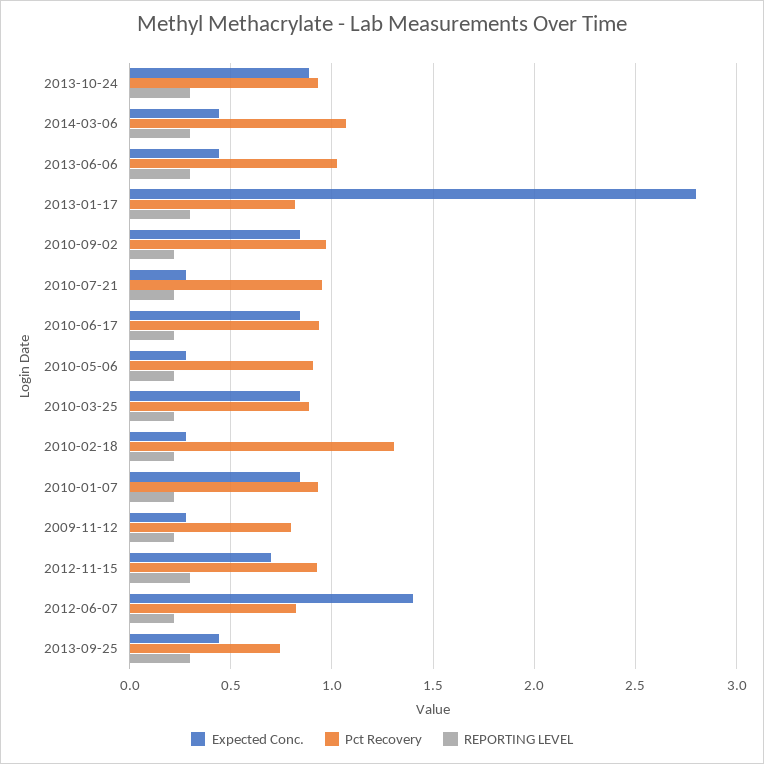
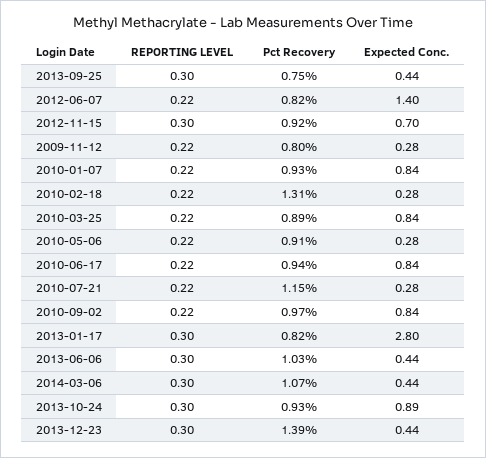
Pct Recovery, 2010-07-21: 0.95 -> 1.15
REPORTING LEVEL, 2013-12-23: none -> 0.3
Pct Recovery, 2013-12-23: none -> 1.39
Expected Conc., 2013-12-23: none -> 0.44

